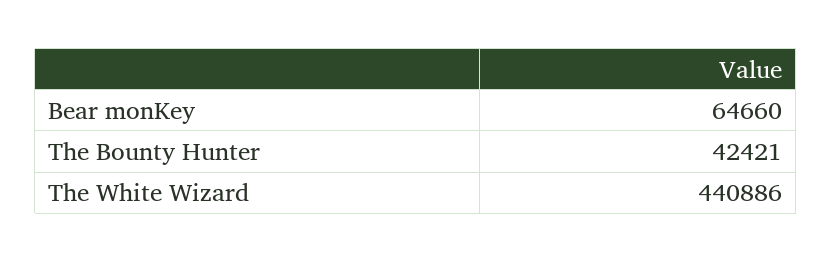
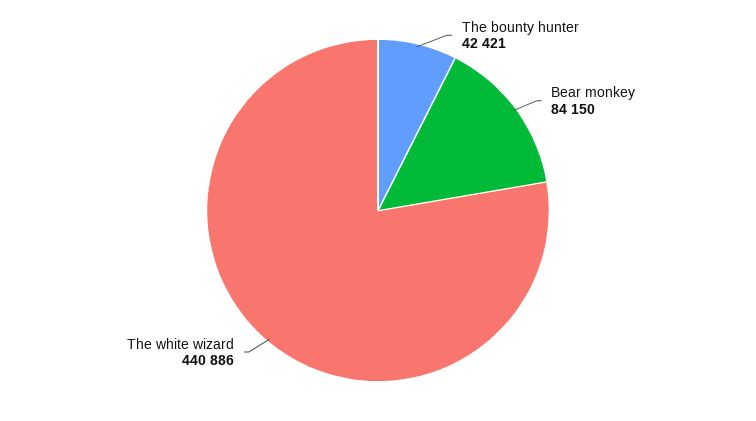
Bear monKey: 64660 -> 84150

